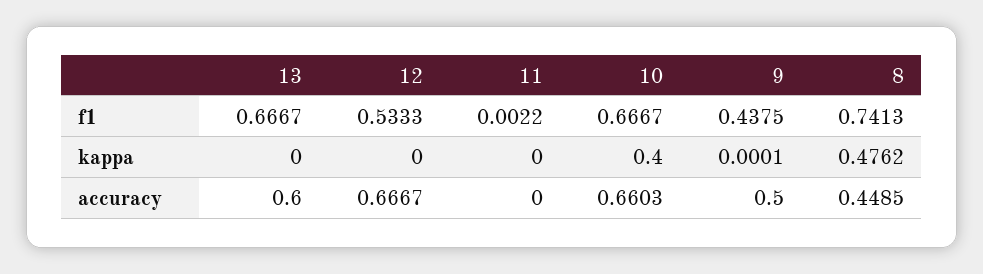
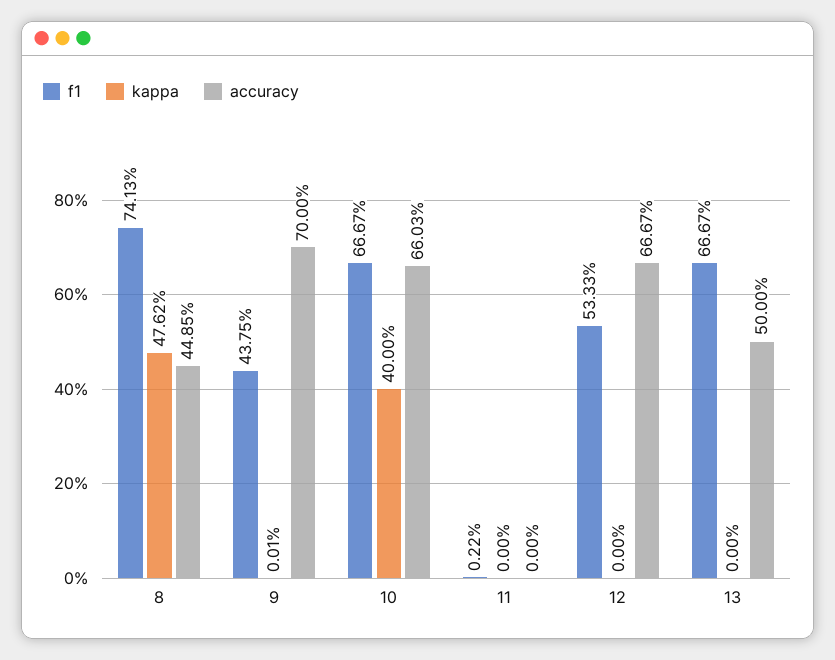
accuracy, 13: 0.6 -> 0.5
accuracy, 9: 0.5 -> 0.7

